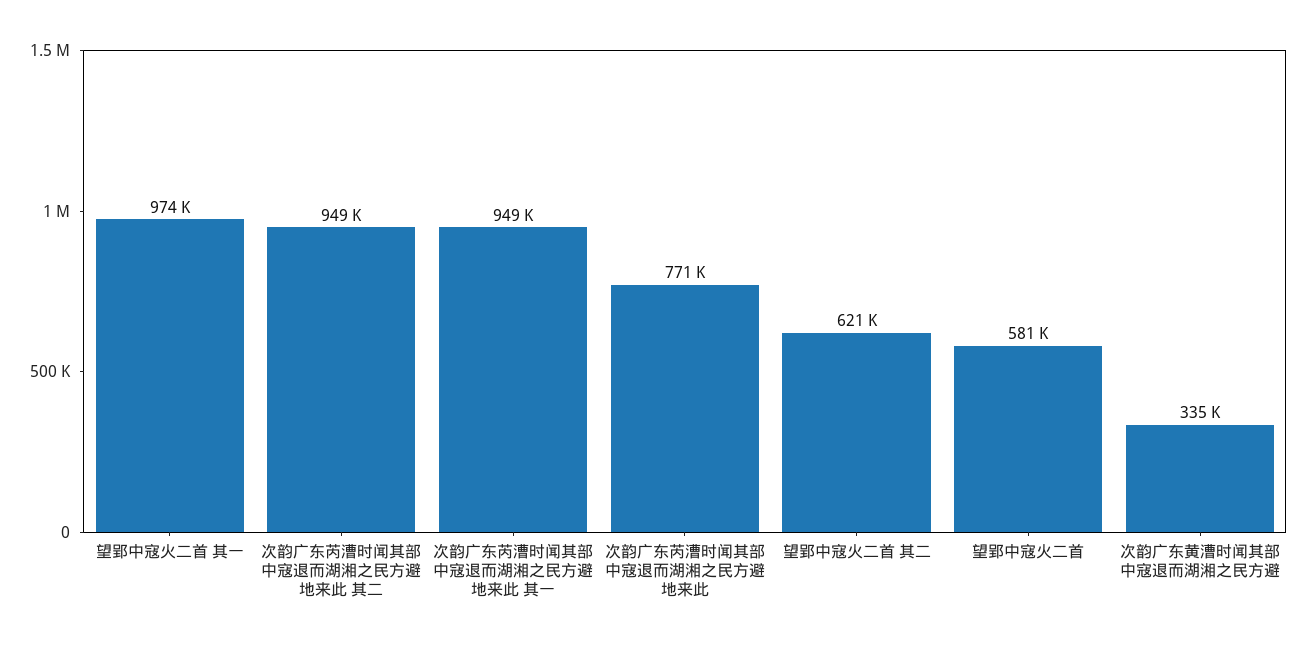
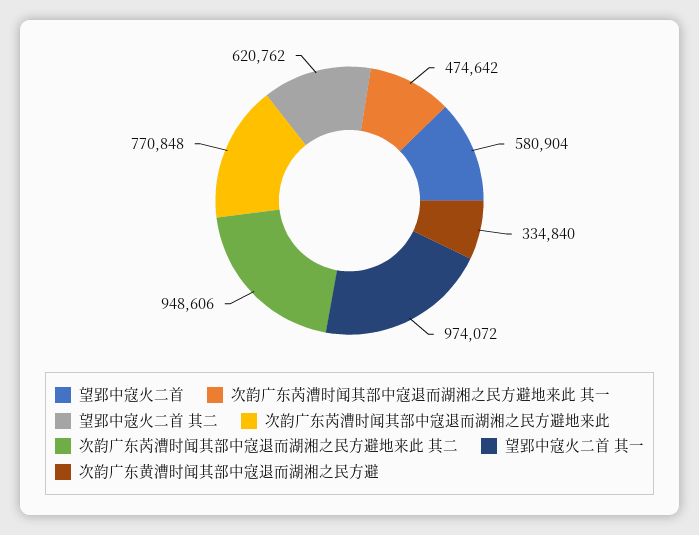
次韵广东芮漕时闻其部中寇退而湖湘之民方避地来此 其一: 949000 -> 474642

